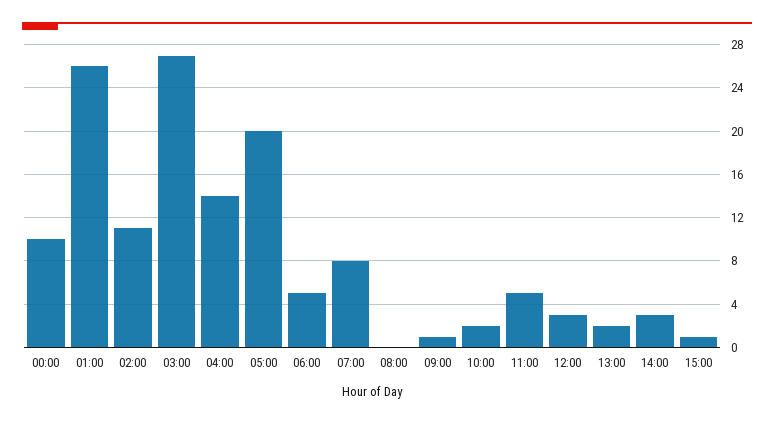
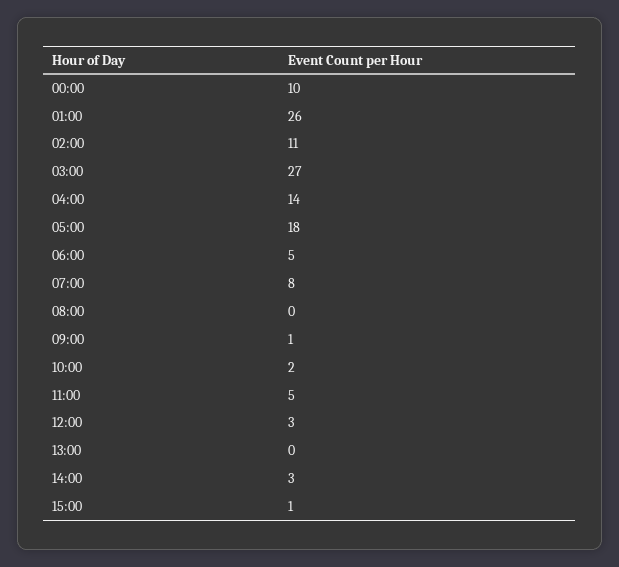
05:00: 20 -> 18
13:00: 2 -> 0

